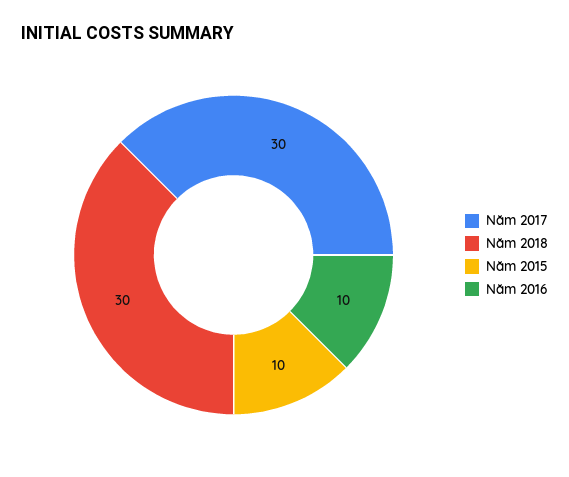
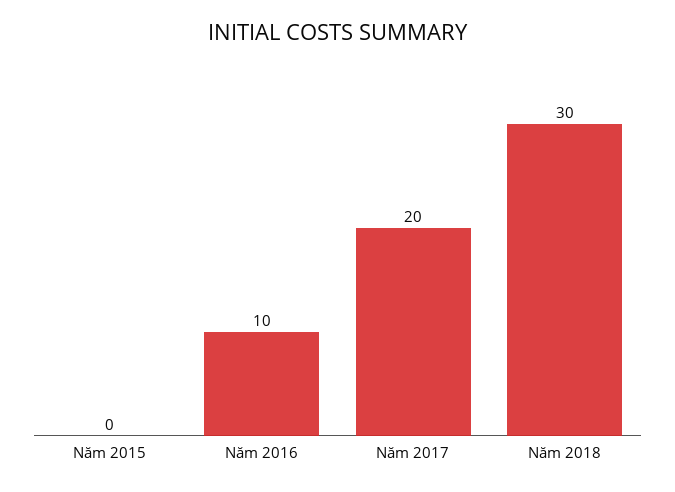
Năm 2017: 30 -> 20
Năm 2015: 10 -> 0

